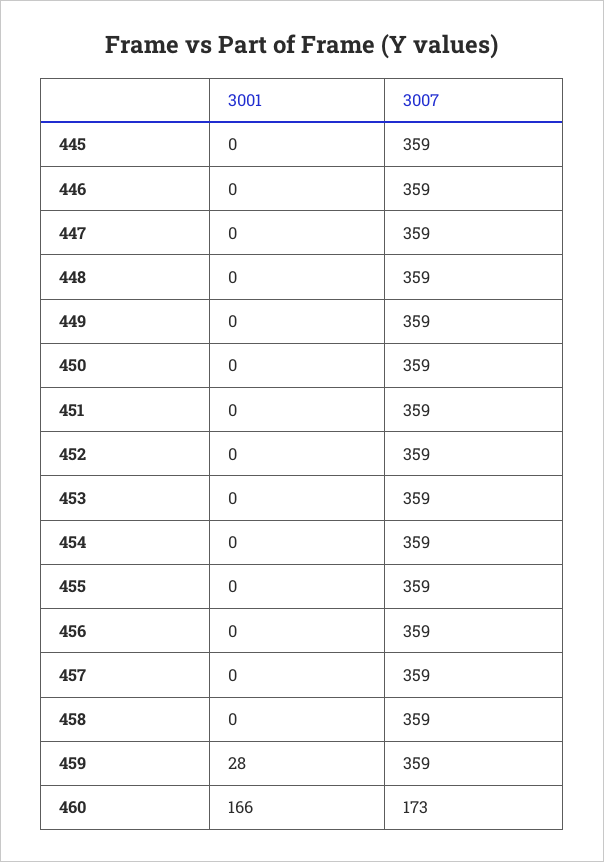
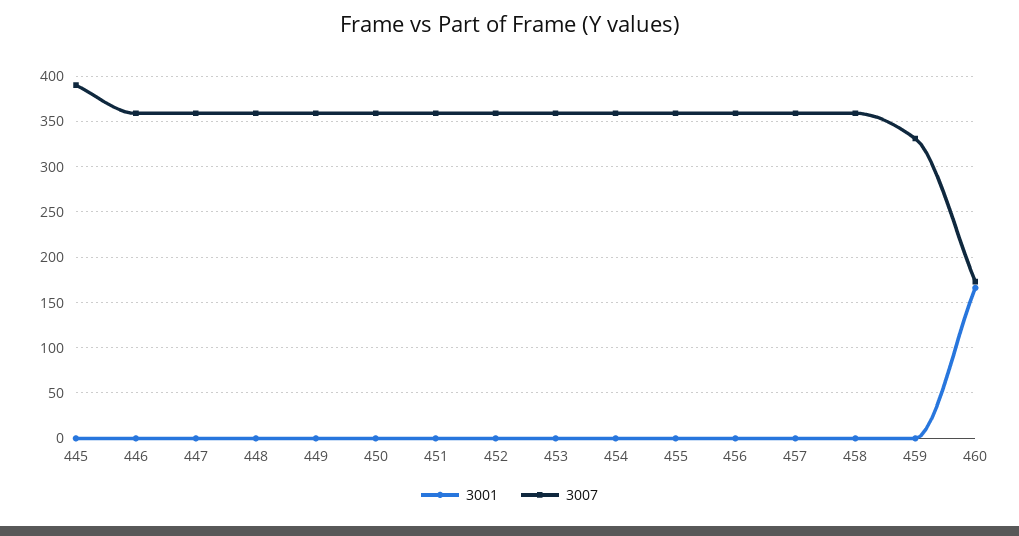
3007, 445: 359 -> 390
3001, 459: 28 -> 0
3007, 459: 359 -> 330

